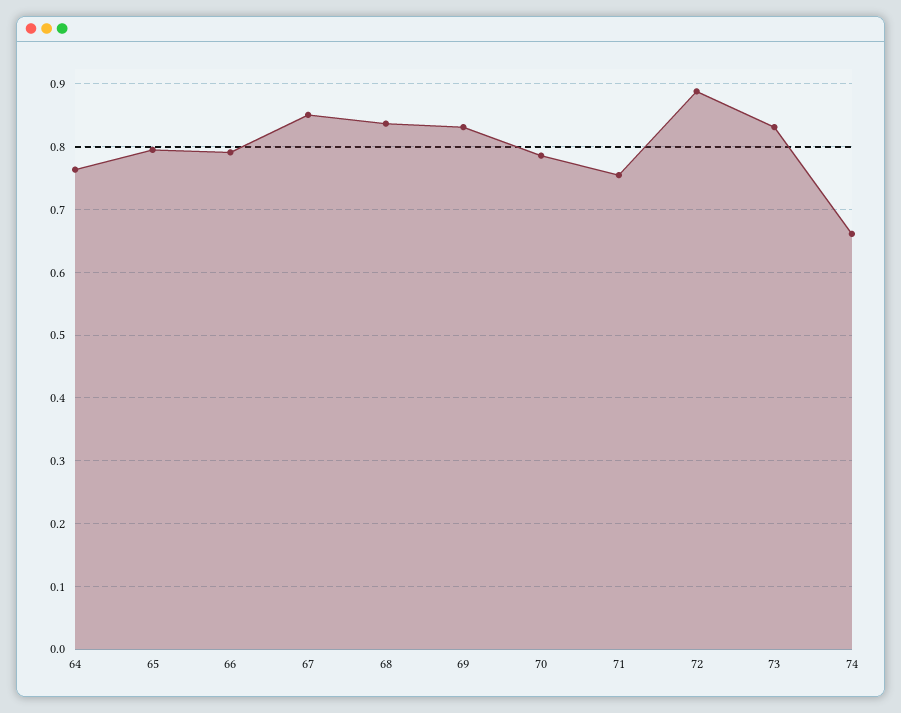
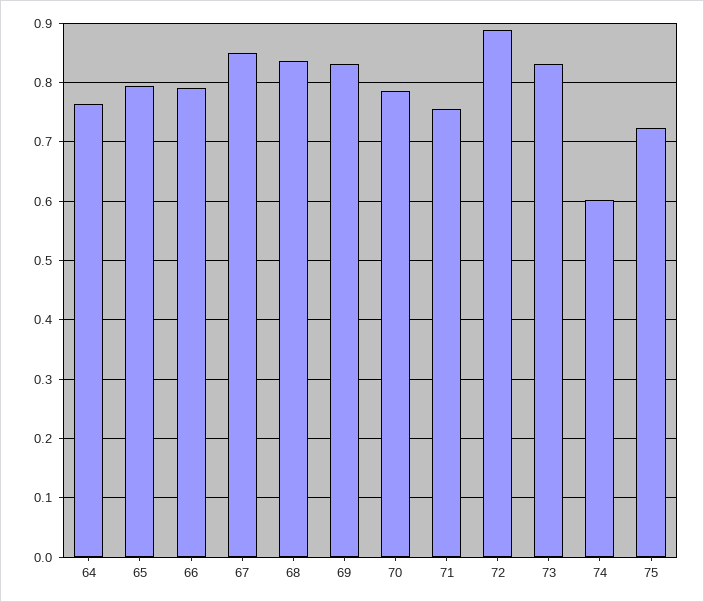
74: 0.66 -> 0.6
75: none -> 0.72

